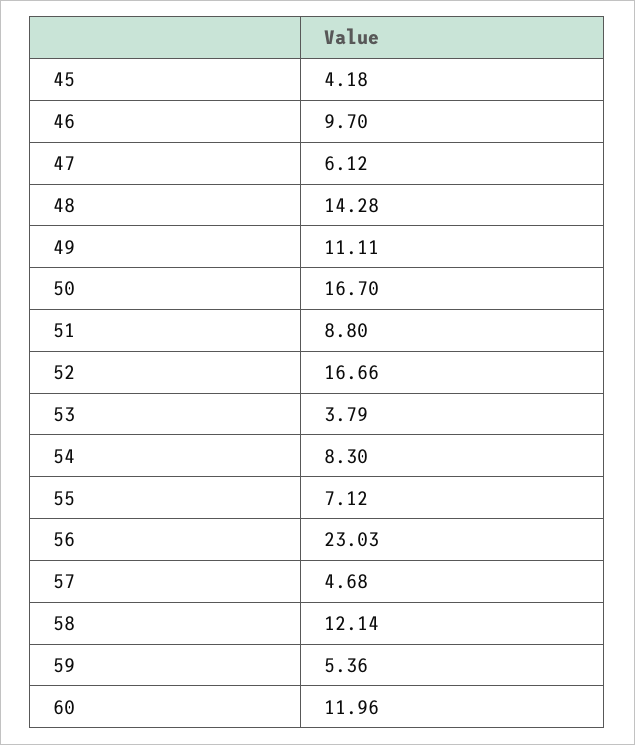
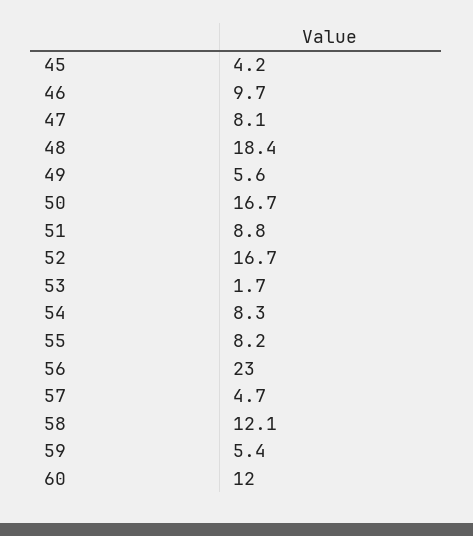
47: 6.12 -> 8.1
48: 14.28 -> 18.4
49: 11.11 -> 5.6
53: 3.79 -> 1.7
55: 7.12 -> 8.2

